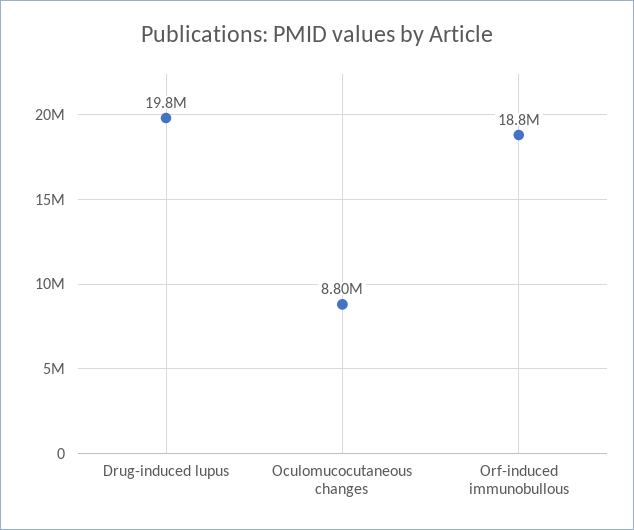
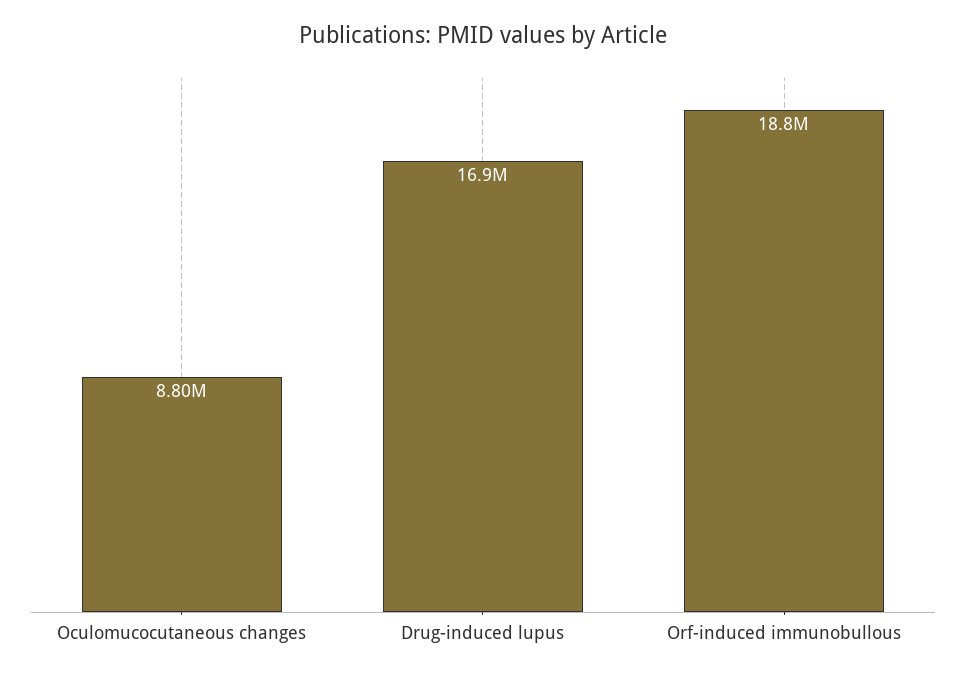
Drug-induced lupus: 19800000 -> 16900000

